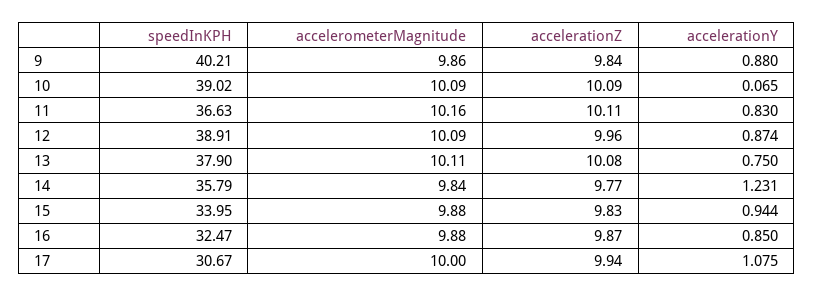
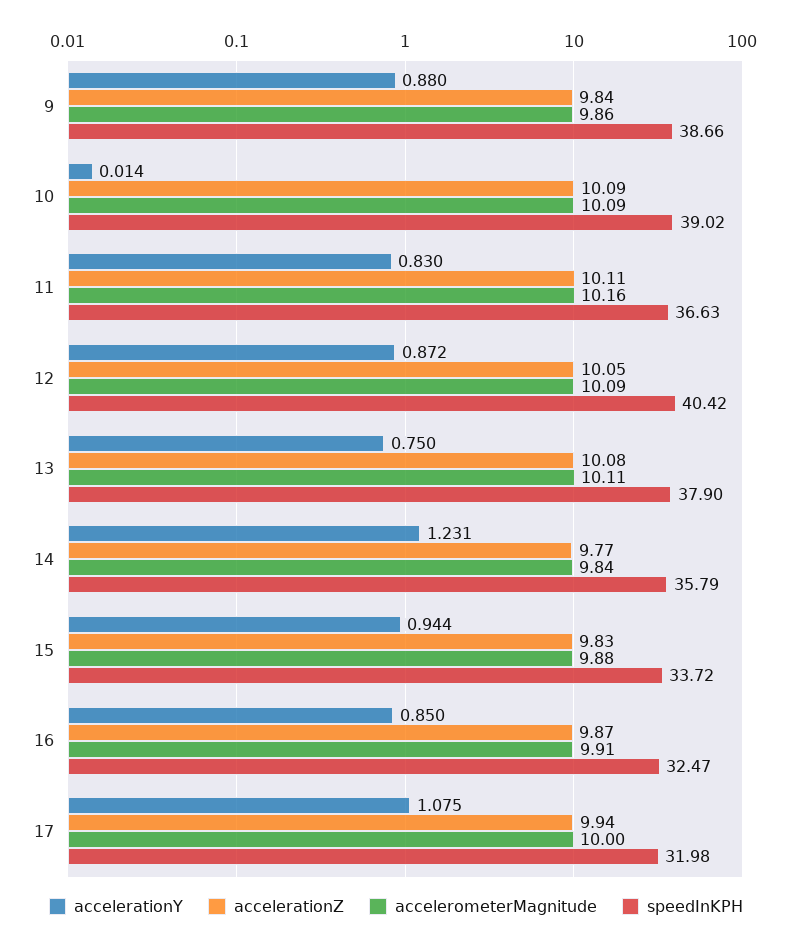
speedInKPH, 9: 40.21 -> 38.66
accelerationY, 10: 0.065 -> 0.014
speedInKPH, 12: 38.91 -> 40.42
accelerationZ, 12: 9.96 -> 10.05
accelerationY, 12: 0.874 -> 0.872
speedInKPH, 15: 33.95 -> 33.72
accelerometerMagnitude, 16: 9.88 -> 9.91
speedInKPH, 17: 30.67 -> 31.98

